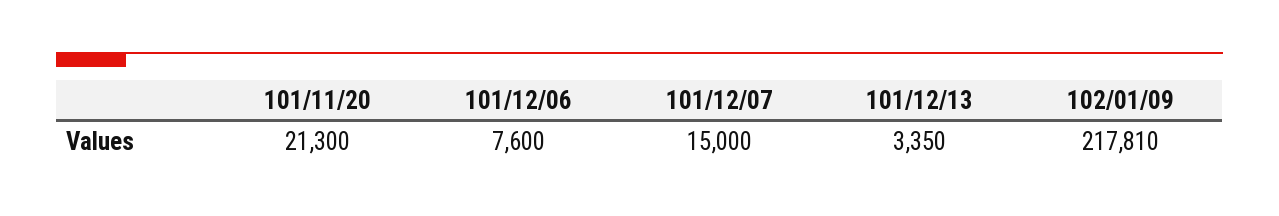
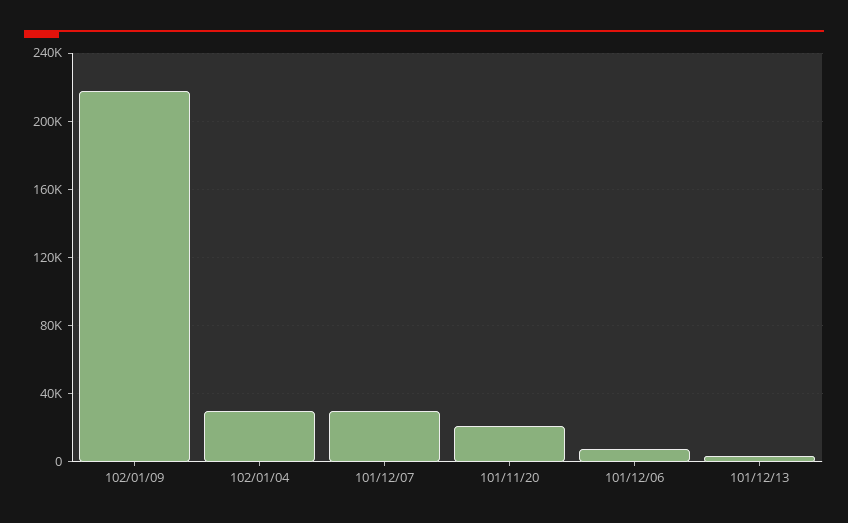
101/12/07: 15000 -> 30000
102/01/04: none -> 30000

